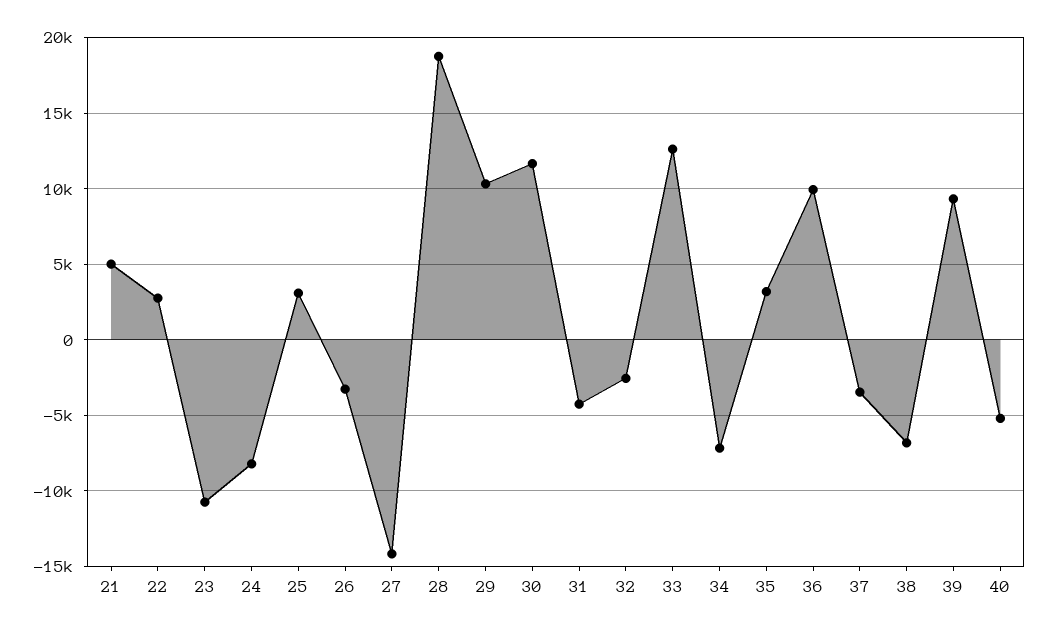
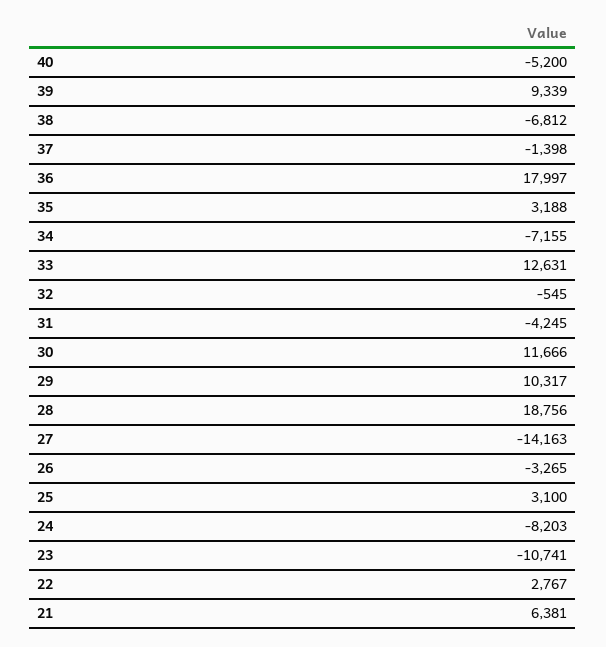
21: 5000 -> 6381
32: -2500 -> -545
36: 10000 -> 17997
37: -3500 -> -1398

